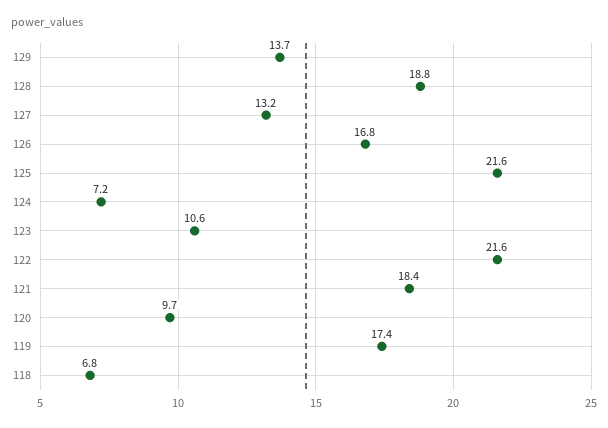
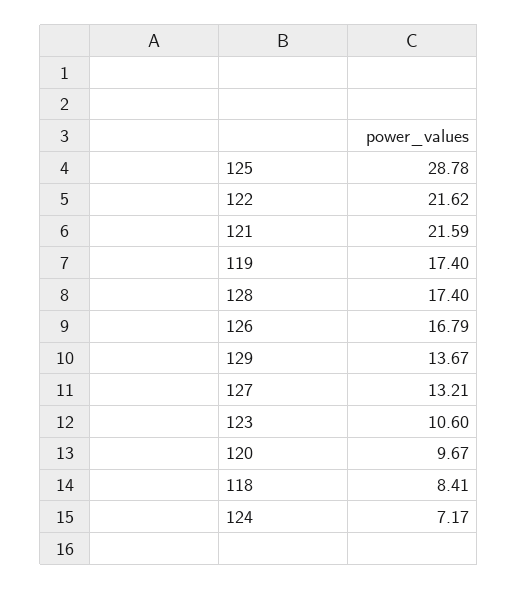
128: 18.8 -> 17.4
125: 21.6 -> 28.78
121: 18.4 -> 21.59
118: 6.8 -> 8.41

